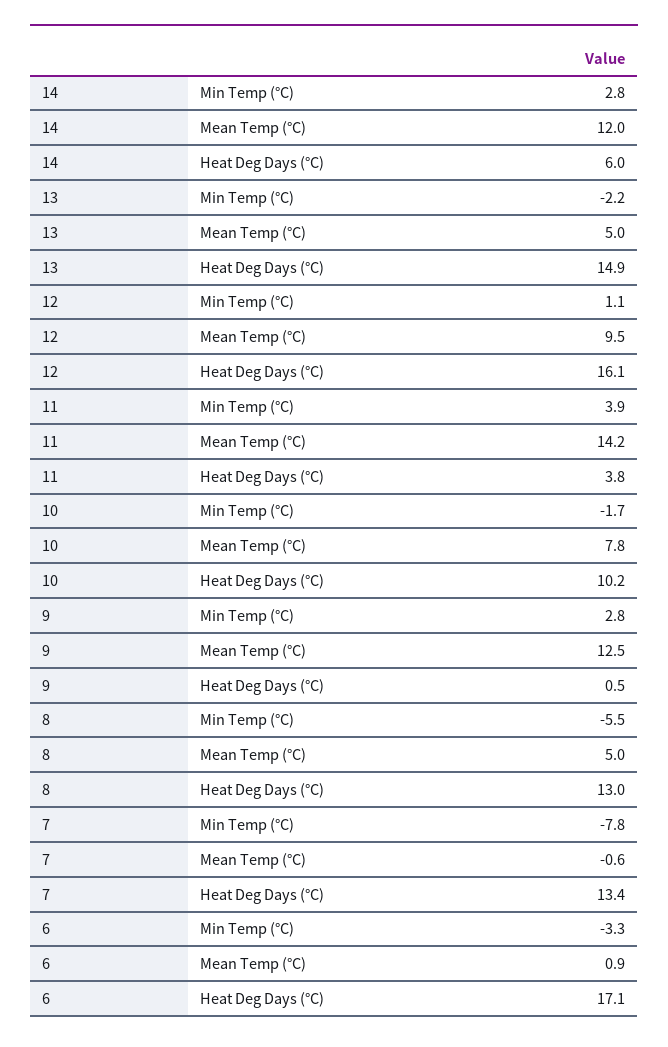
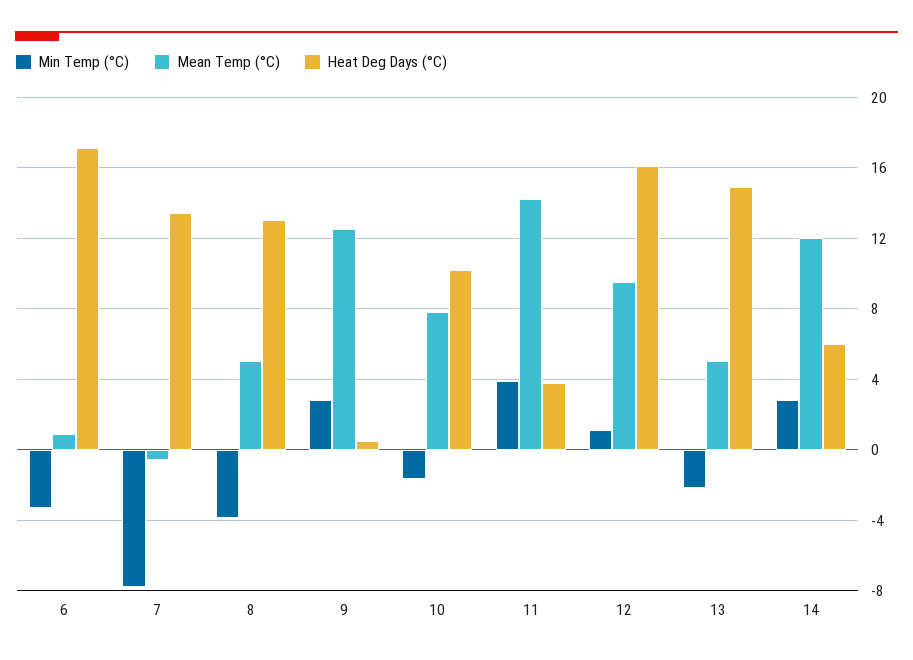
Min Temp (°C), 8: -5.5 -> -4

